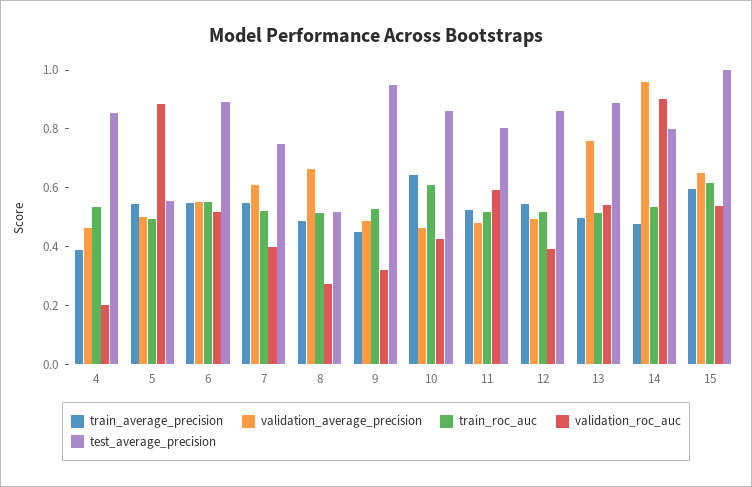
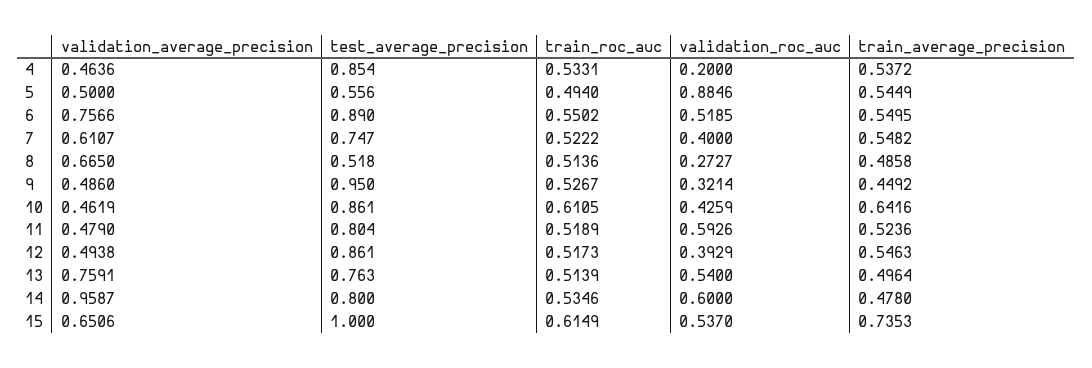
train_average_precision, 4: 0.4 -> 0.5372
validation_average_precision, 6: 0.55 -> 0.7566
test_average_precision, 13: 0.9 -> 0.763
validation_roc_auc, 14: 0.9 -> 0.6
train_average_precision, 15: 0.6 -> 0.7353

